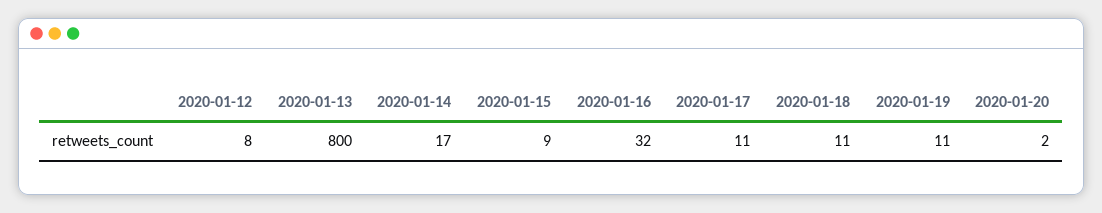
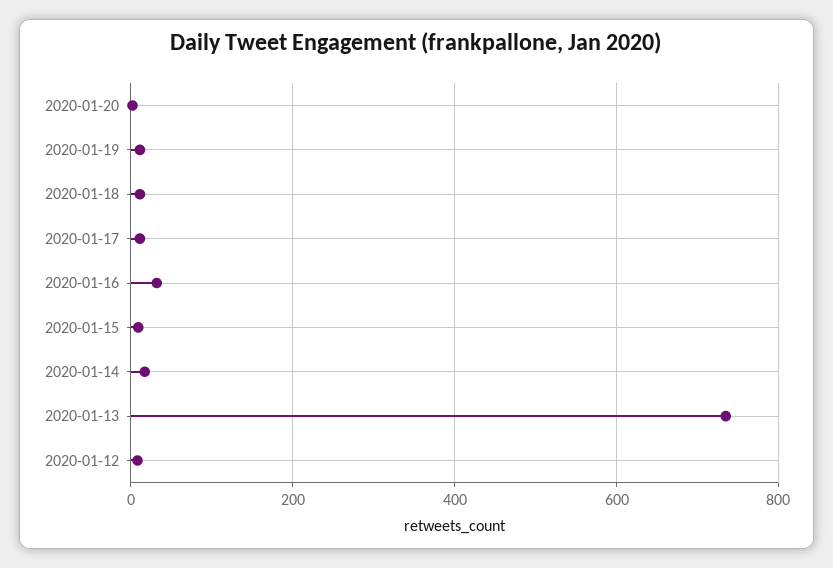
2020-01-13: 800 -> 740

